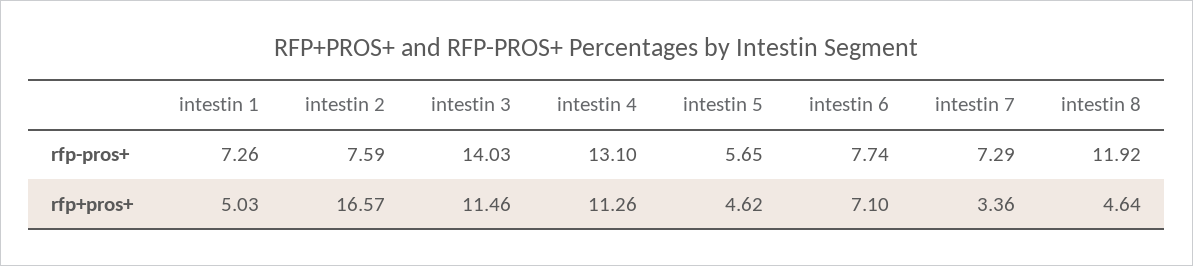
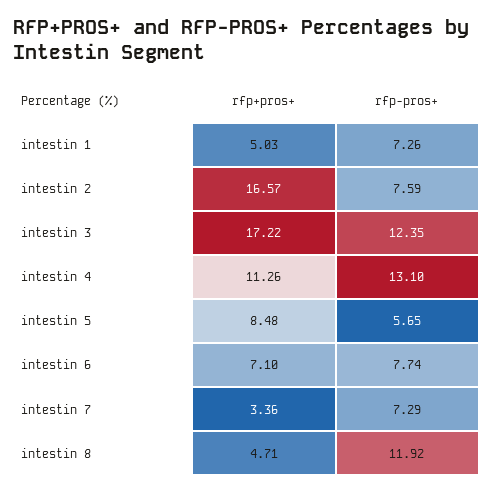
intestin 3, rfp-pros+: 14.03 -> 12.35
intestin 3, rfp+pros+: 11.46 -> 17.22
intestin 5, rfp+pros+: 4.62 -> 8.48
intestin 8, rfp+pros+: 4.64 -> 4.71

